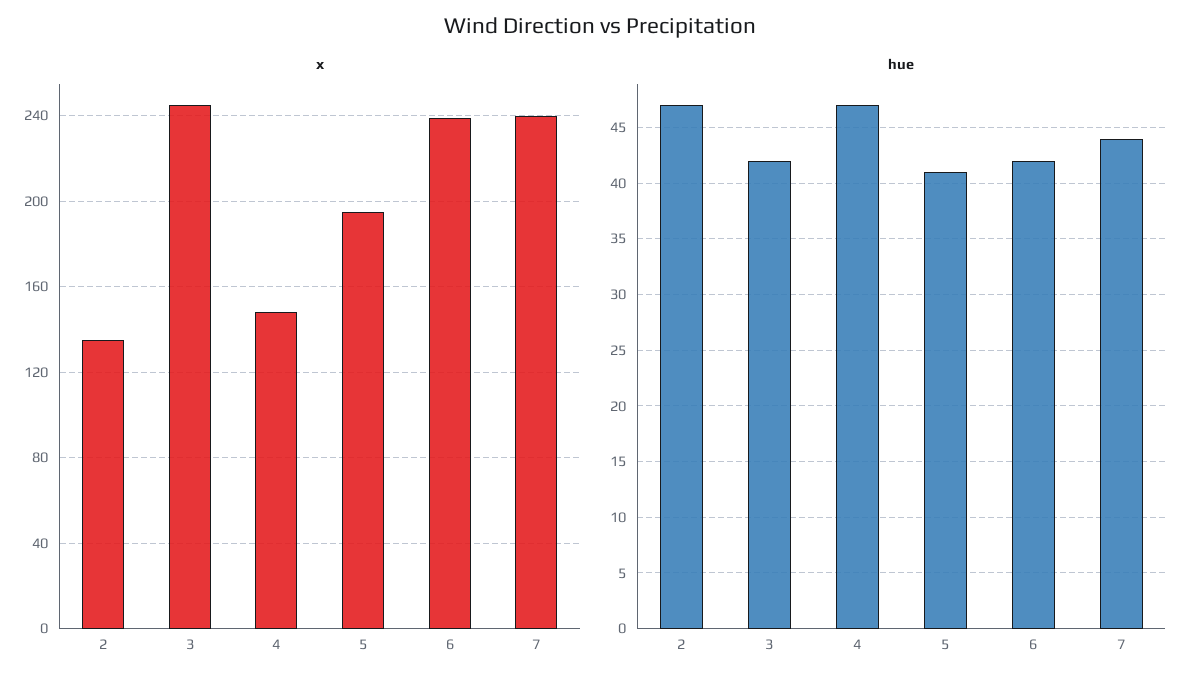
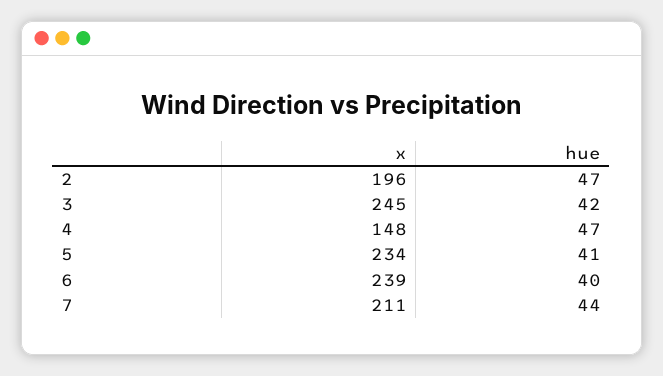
x, 2: 135 -> 196
x, 5: 195 -> 234
x, 7: 240 -> 211
hue, 6: 42 -> 40

